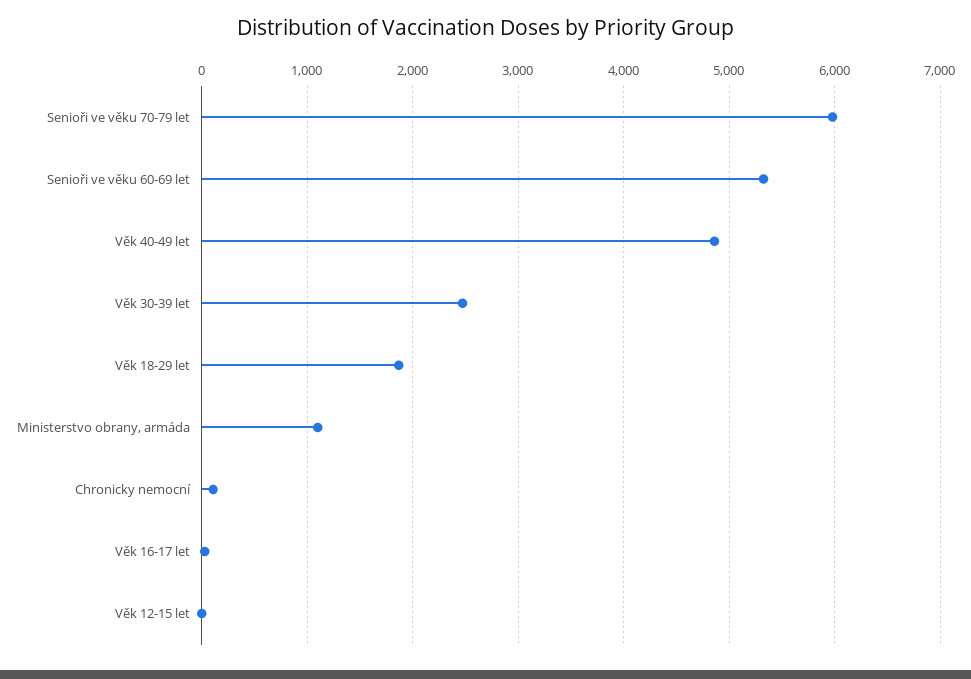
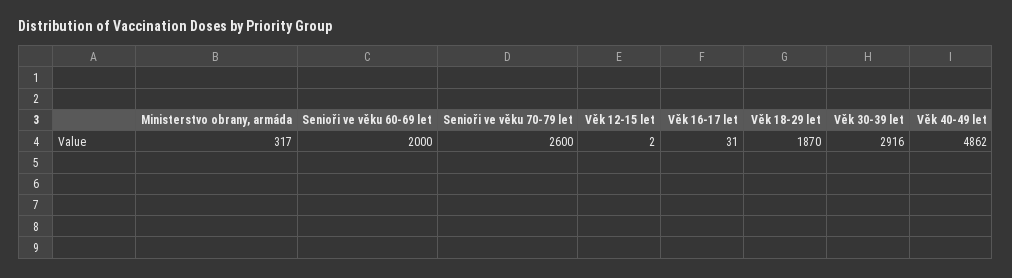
Senioři ve věku 70-79 let: 6000 -> 2600
Senioři ve věku 60-69 let: 5300 -> 2000
Věk 30-39 let: 2500 -> 2916
Ministerstvo obrany, armáda: 1100 -> 317
Chronicky nemocní: 100 -> none

